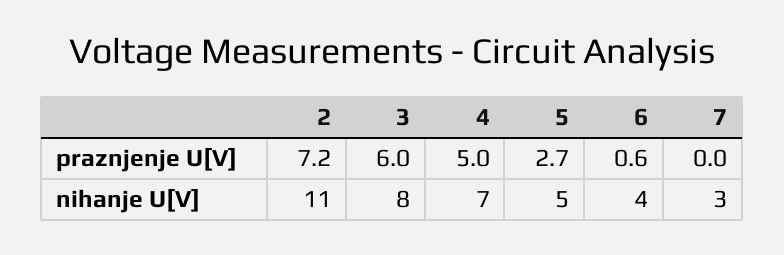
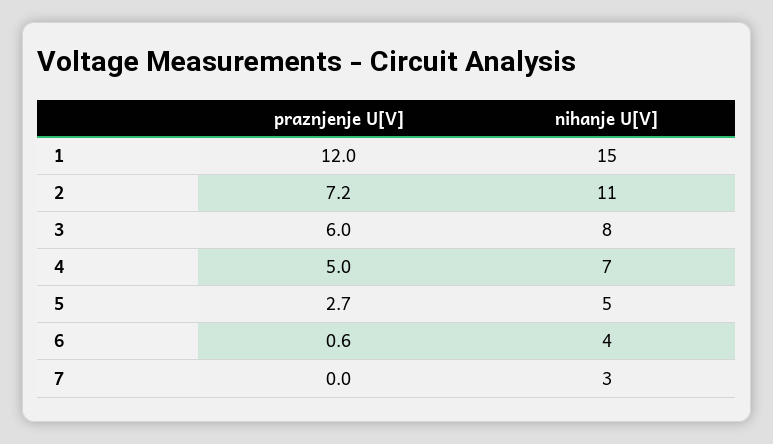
1, praznjenje U[V]: none -> 12
1, nihanje U[V]: none -> 15

